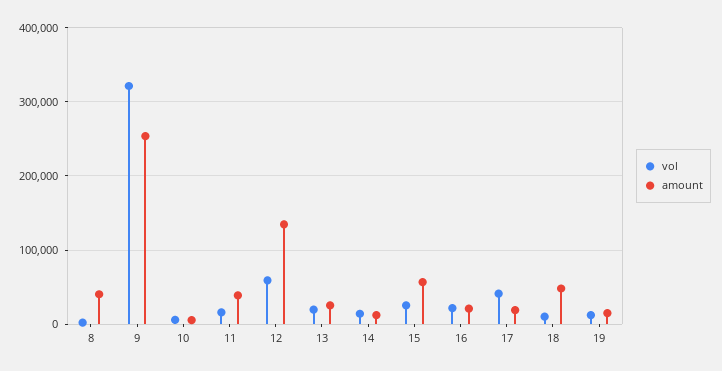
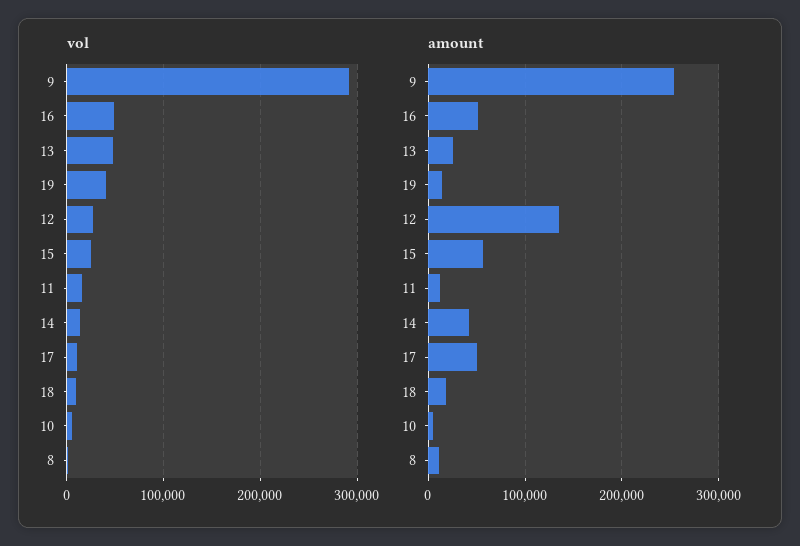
amount, 8: 40000 -> 10000
vol, 9: 320000 -> 290000
amount, 11: 40000 -> 10000
vol, 12: 60000 -> 30000
vol, 13: 20000 -> 50000
amount, 14: 10000 -> 40000
vol, 16: 20000 -> 50000
amount, 16: 20000 -> 50000
vol, 17: 40000 -> 10000
amount, 17: 20000 -> 50000
amount, 18: 50000 -> 20000
vol, 19: 10000 -> 40000

